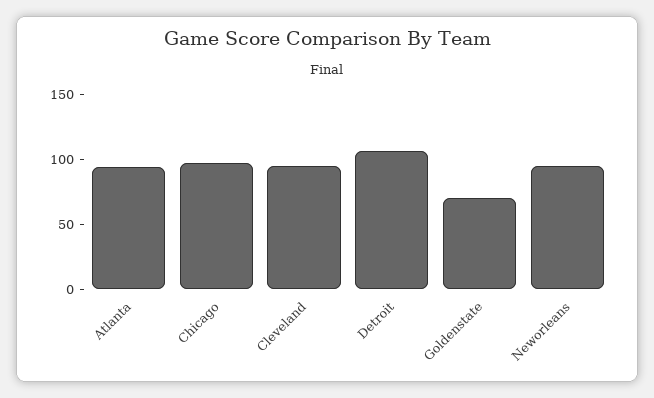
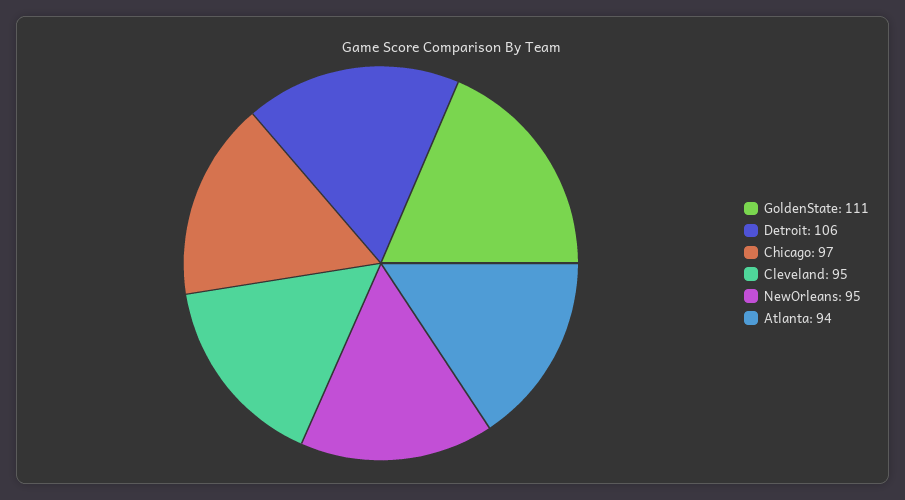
Goldenstate: 70 -> 111

